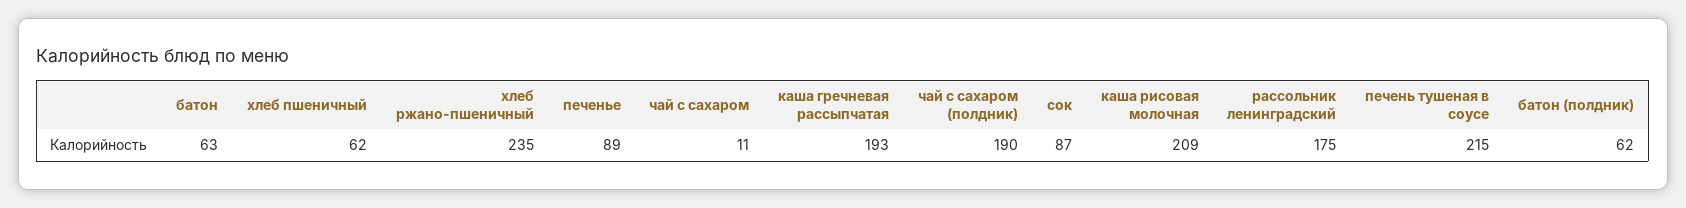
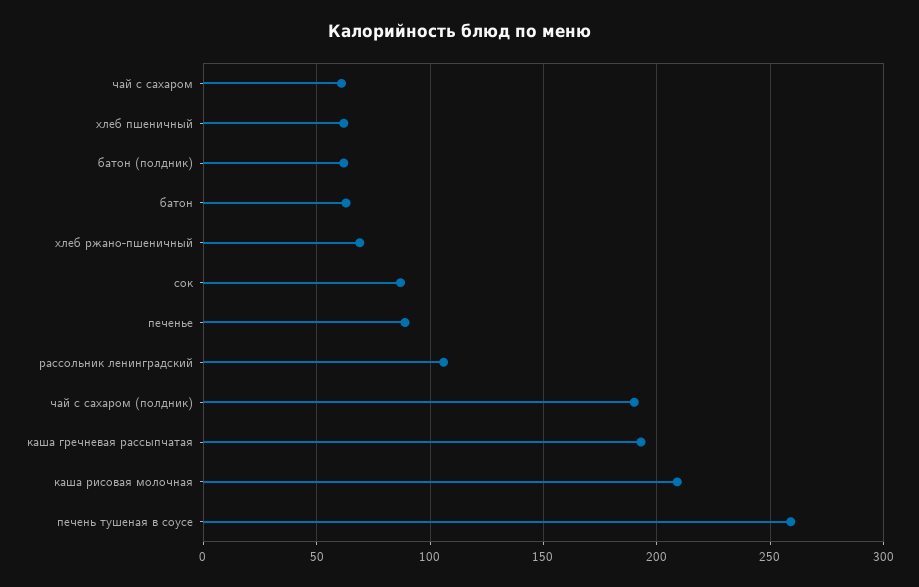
хлеб ржано-пшеничный: 235 -> 70
чай с сахаром: 11 -> 60
рассольник ленинградский: 175 -> 105
печень тушеная в соусе: 215 -> 260

